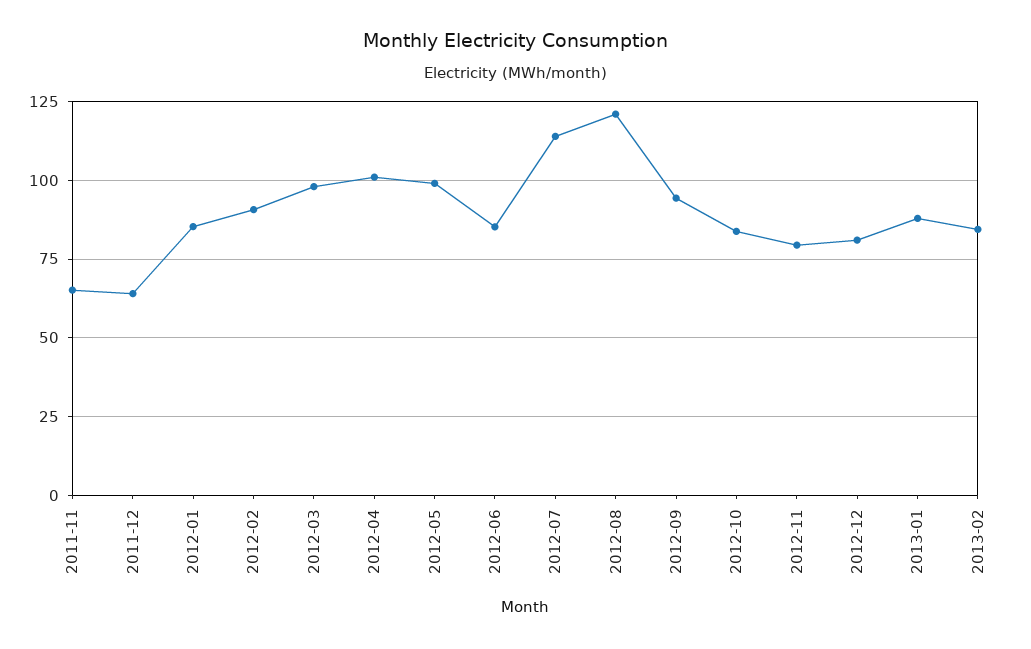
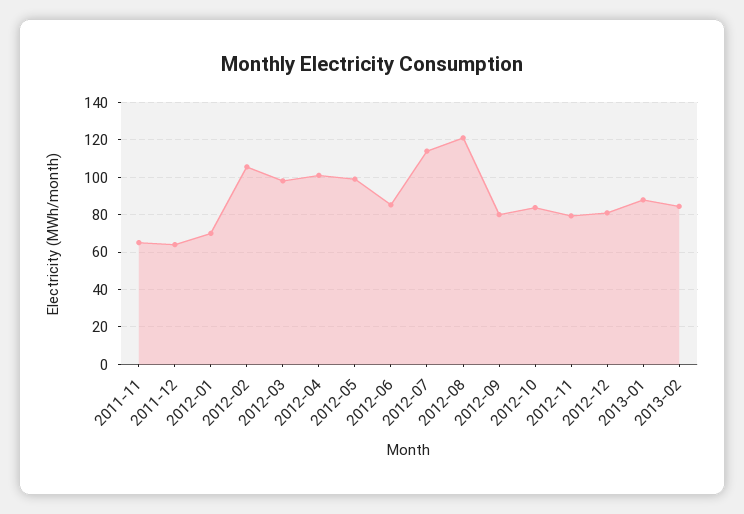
2012-01: 85 -> 70
2012-02: 90 -> 105
2012-09: 95 -> 80

